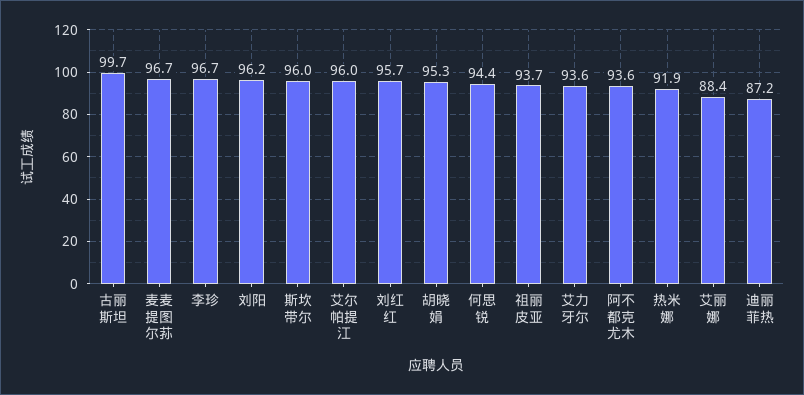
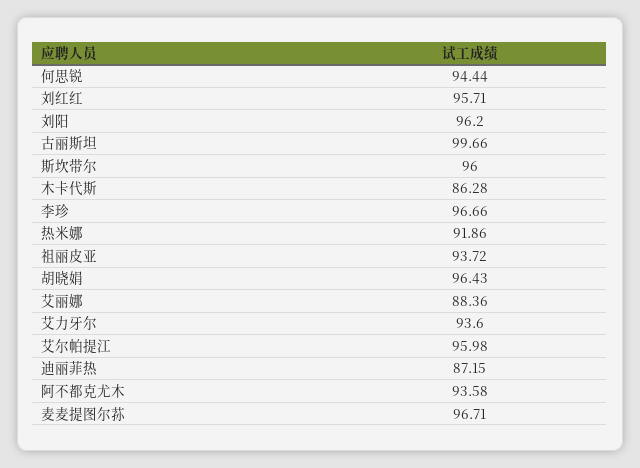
胡晓娟: 95.3 -> 96.43
木卡代斯: none -> 86.28

